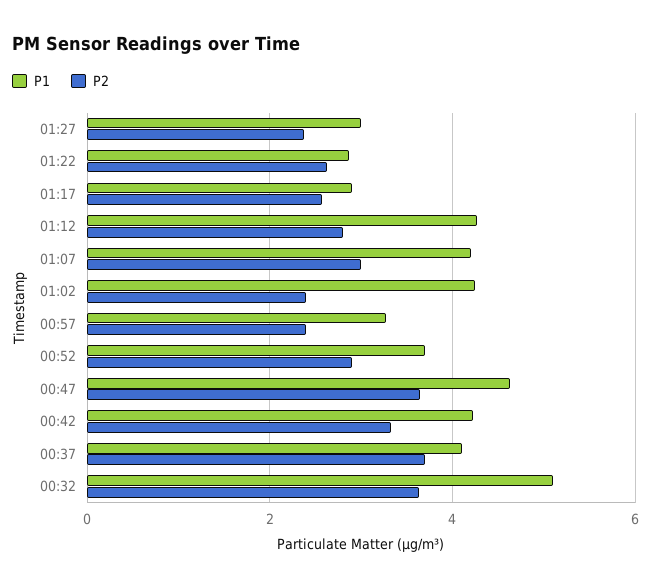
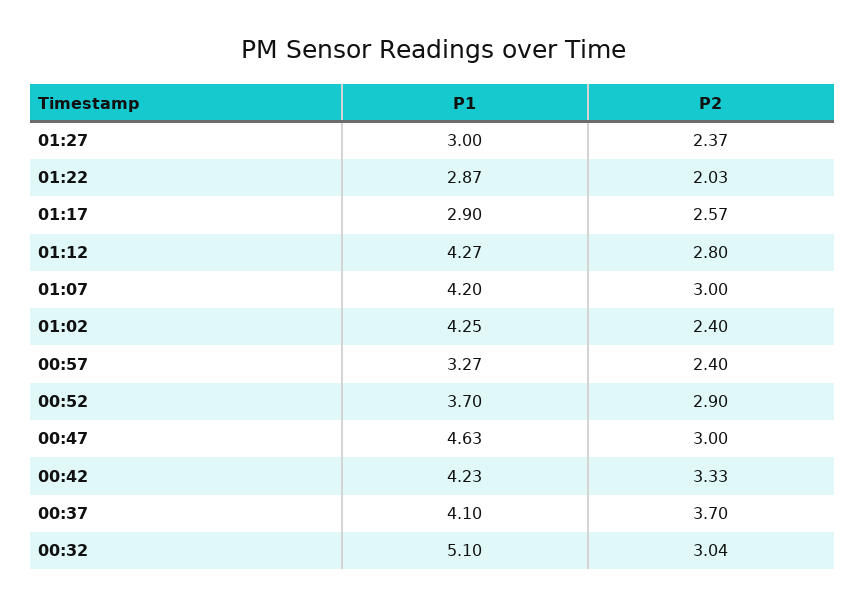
P2, 01:22: 2.6 -> 2.03
P2, 00:47: 3.6 -> 3
P2, 00:32: 3.6 -> 3.04

